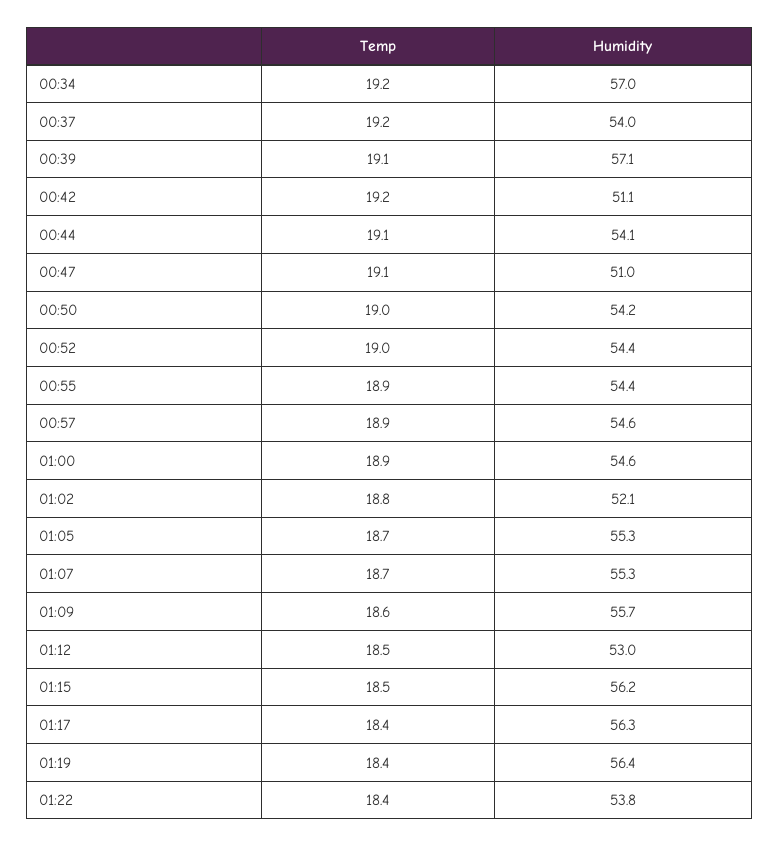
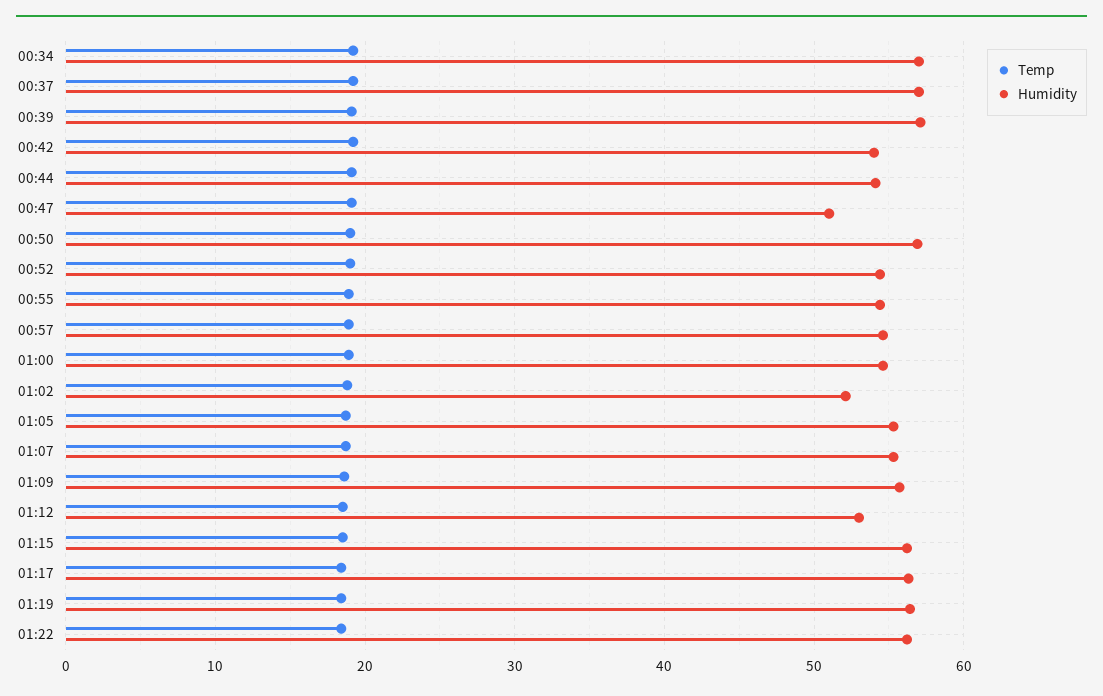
Humidity, 00:37: 54 -> 57
Humidity, 00:42: 51.1 -> 54
Humidity, 00:50: 54.2 -> 57
Humidity, 01:22: 53.8 -> 56

